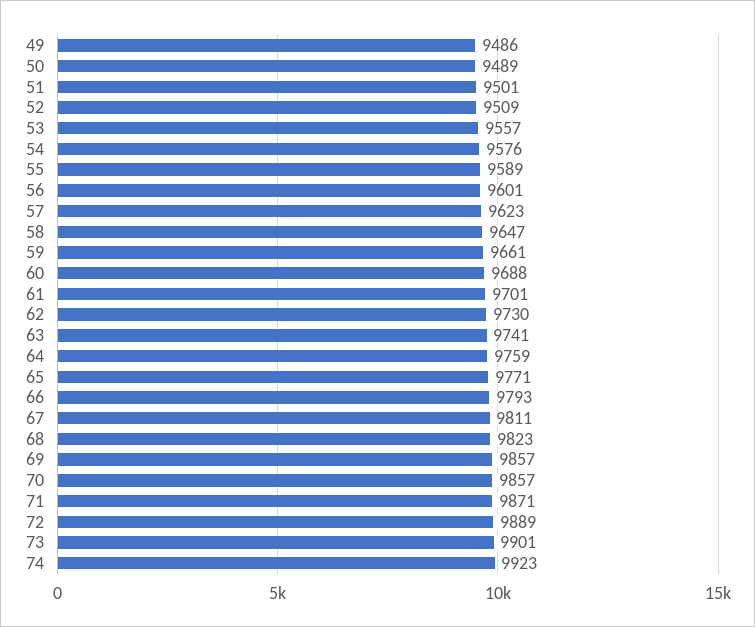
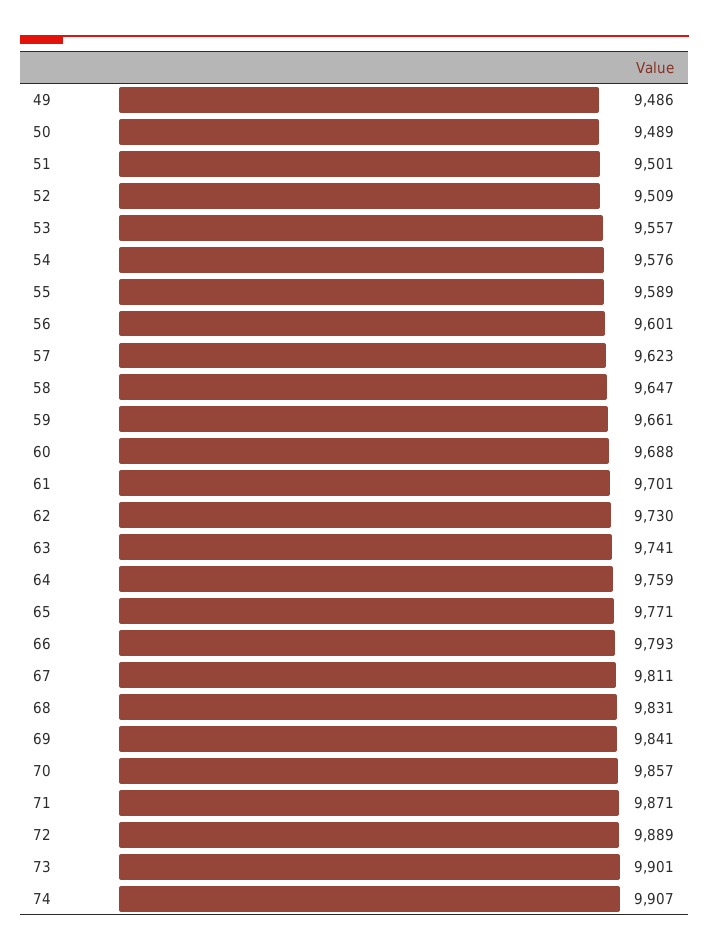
68: 9823 -> 9831
69: 9857 -> 9841
74: 9923 -> 9907

